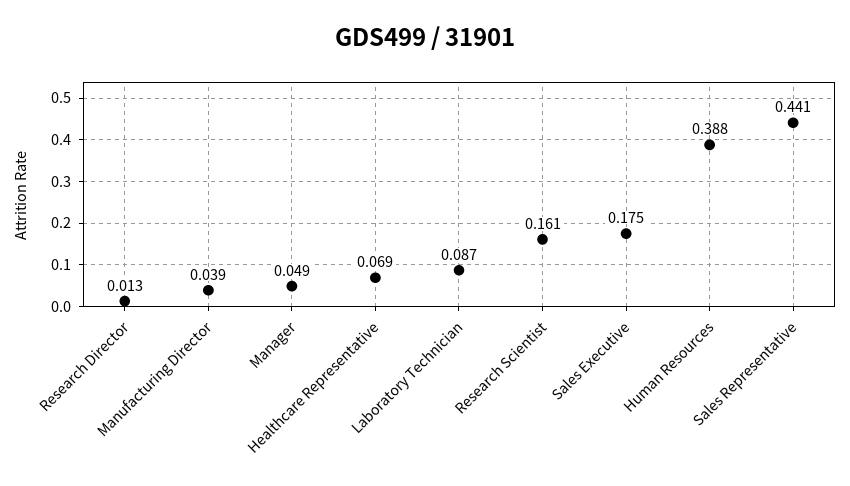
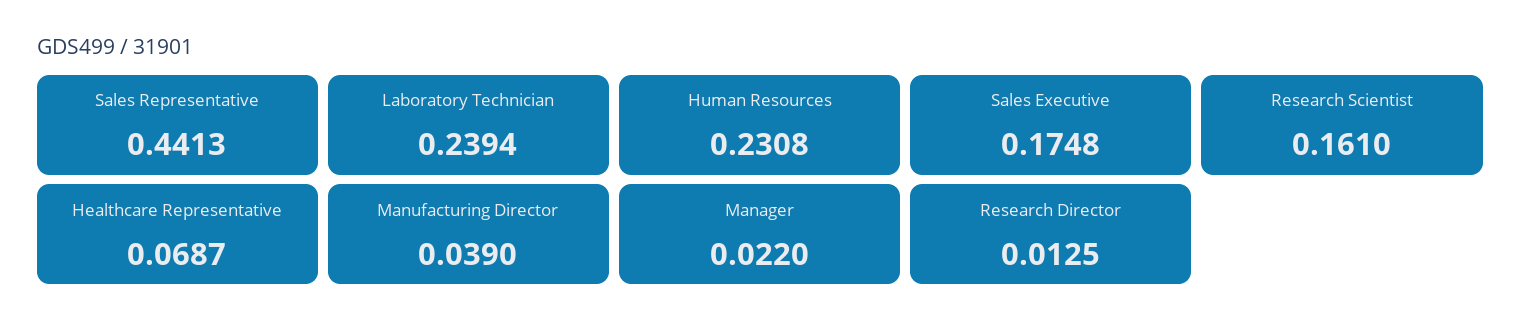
Manager: 0.049 -> 0.022
Laboratory Technician: 0.087 -> 0.2394
Human Resources: 0.388 -> 0.2308

